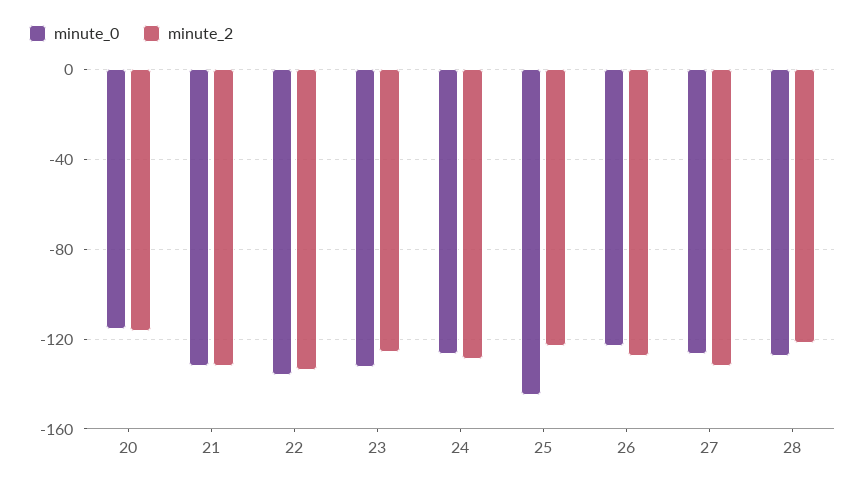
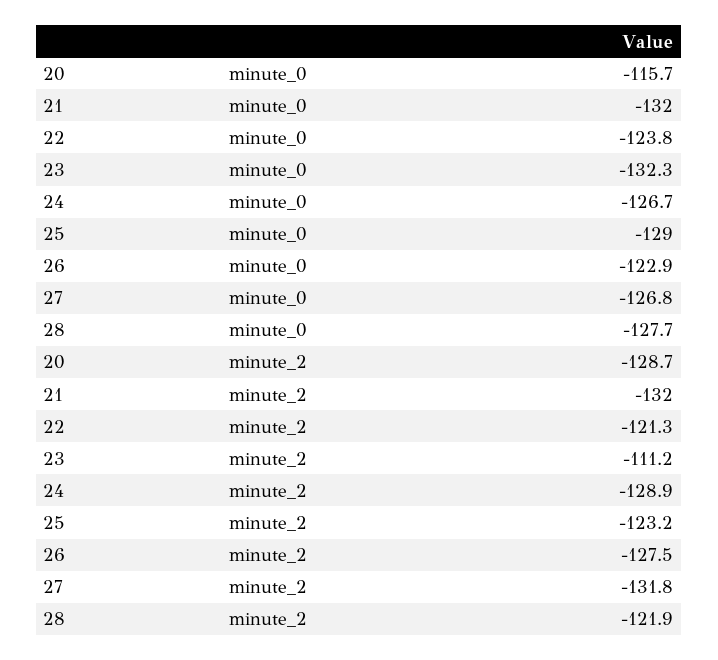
minute_2, 20: -115 -> -128.7
minute_0, 22: -135 -> -123.8
minute_2, 22: -135 -> -121.3
minute_2, 23: -125 -> -111.2
minute_0, 25: -145 -> -129

